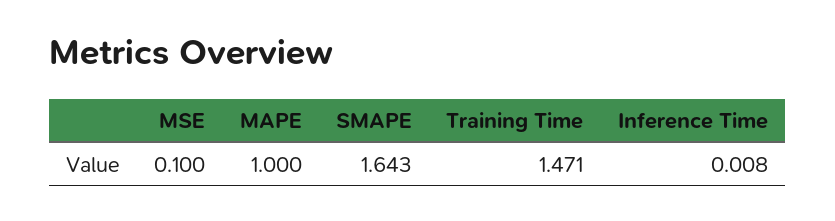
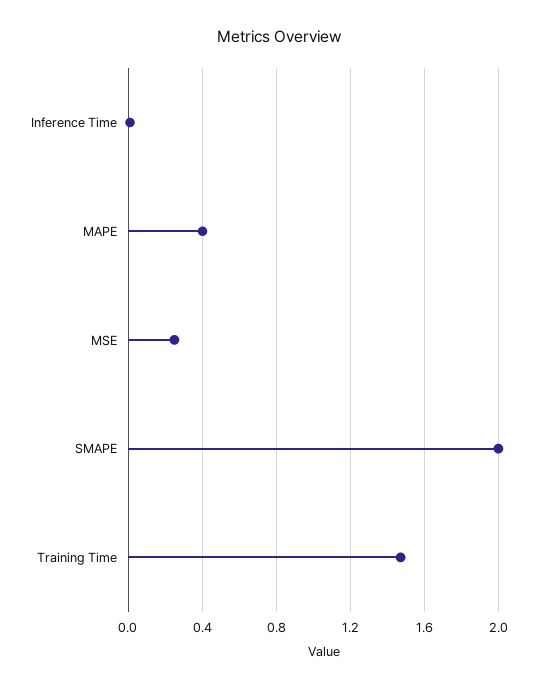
MSE: 0.1 -> 0.25
MAPE: 1 -> 0.4
SMAPE: 1.643 -> 2

